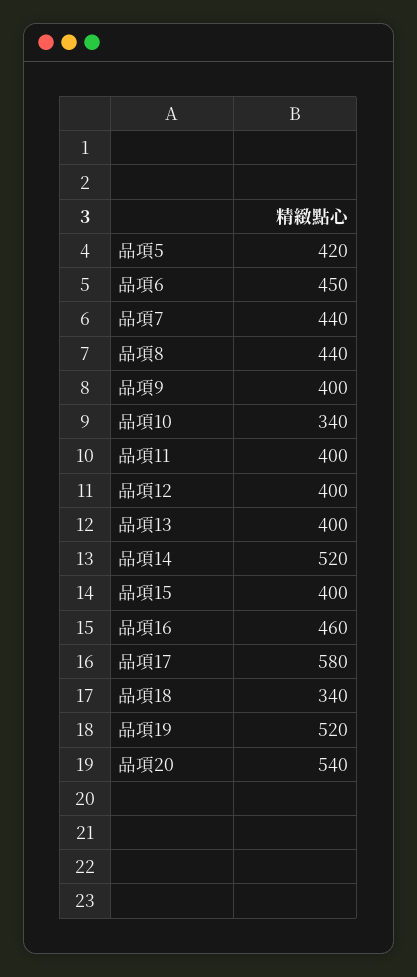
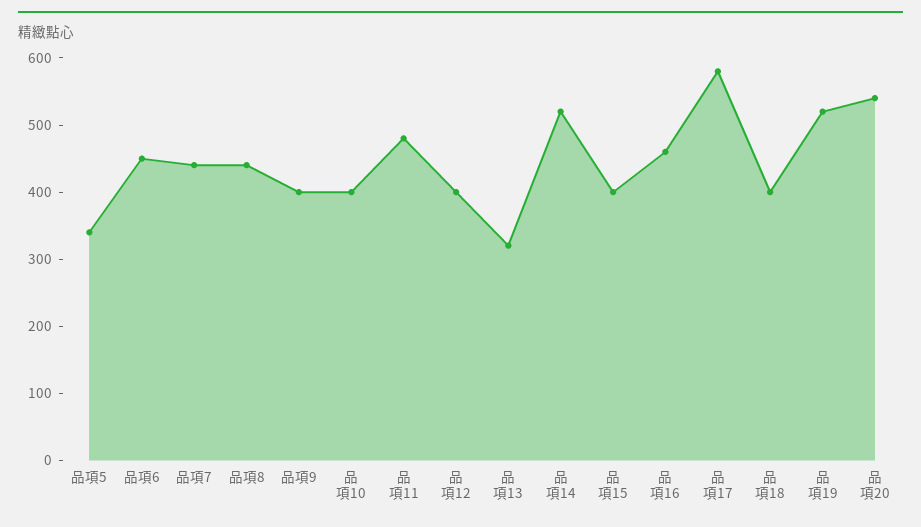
品項5: 420 -> 340
品項10: 340 -> 400
品項11: 400 -> 480
品項13: 400 -> 320
品項18: 340 -> 400

